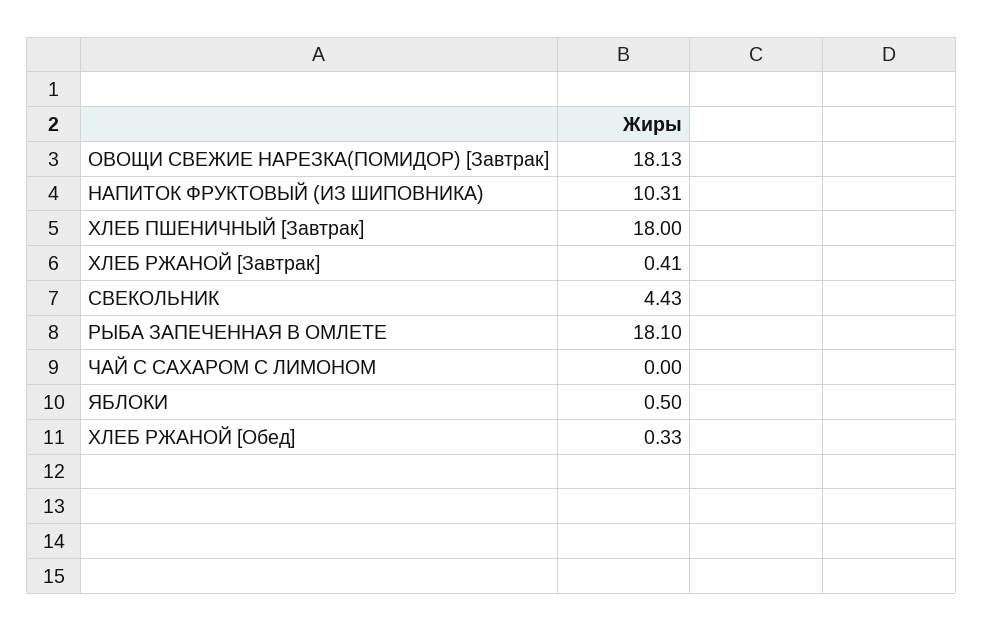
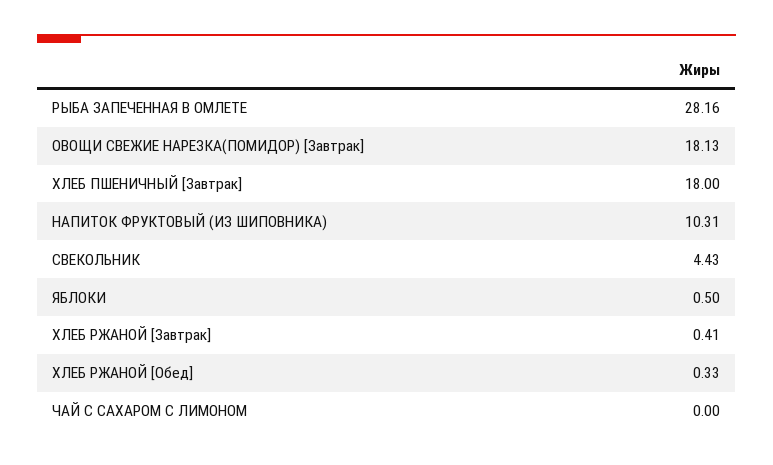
РЫБА ЗАПЕЧЕННАЯ В ОМЛЕТЕ: 18.1 -> 28.16

